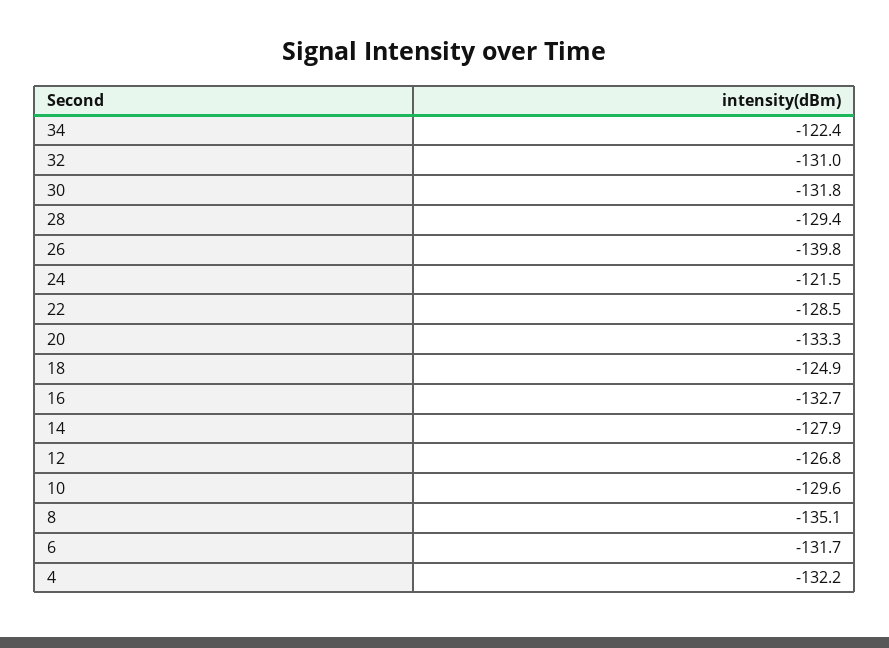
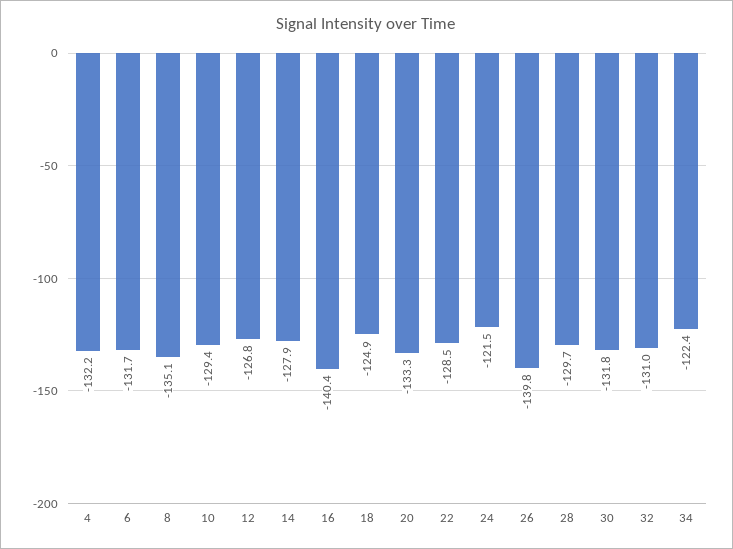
28: -129.4 -> -129.7
16: -132.7 -> -140.4
10: -129.6 -> -129.4

